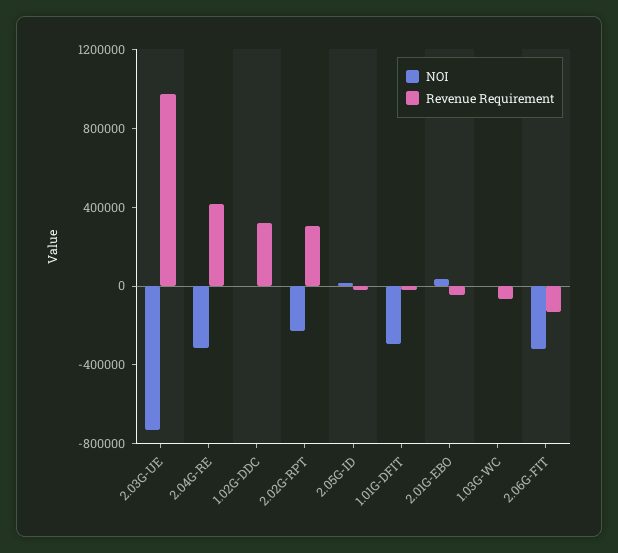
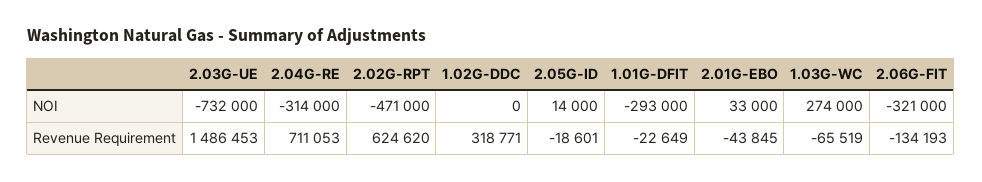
Revenue Requirement, 2.03G-UE: 1000000 -> 1486453
Revenue Requirement, 2.04G-RE: 400000 -> 711053
NOI, 2.02G-RPT: -200000 -> -471000
Revenue Requirement, 2.02G-RPT: 300000 -> 624620
NOI, 1.03G-WC: 0 -> 274000

